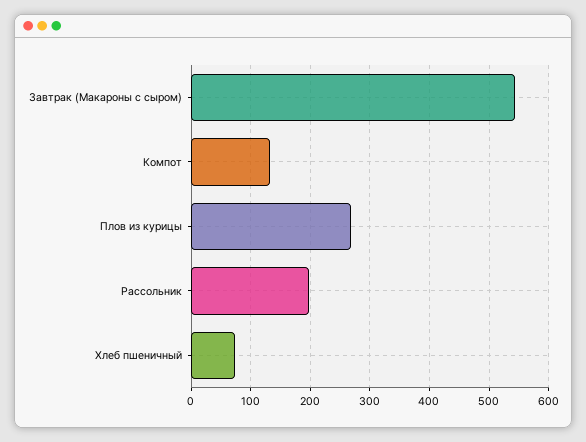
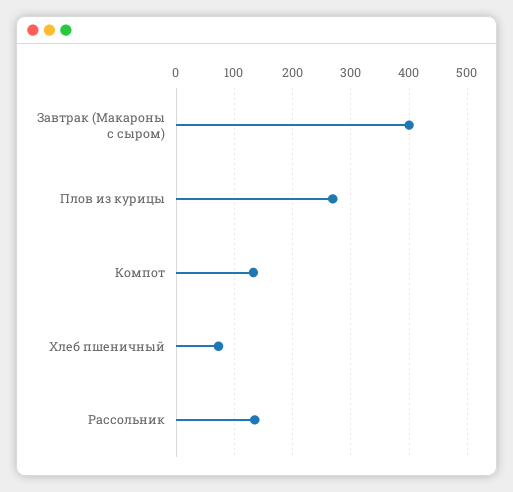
Завтрак (Макароны с сыром): 540 -> 400
Рассольник: 200 -> 140

